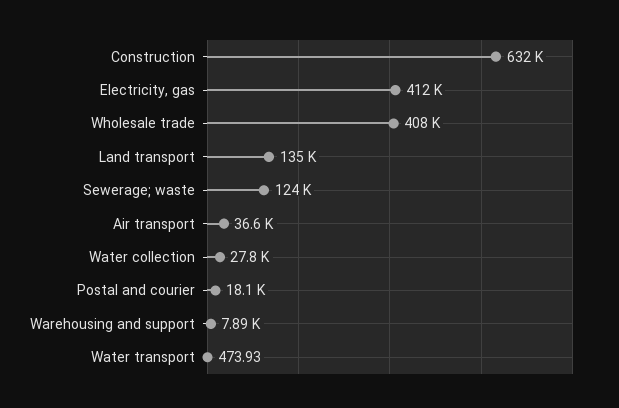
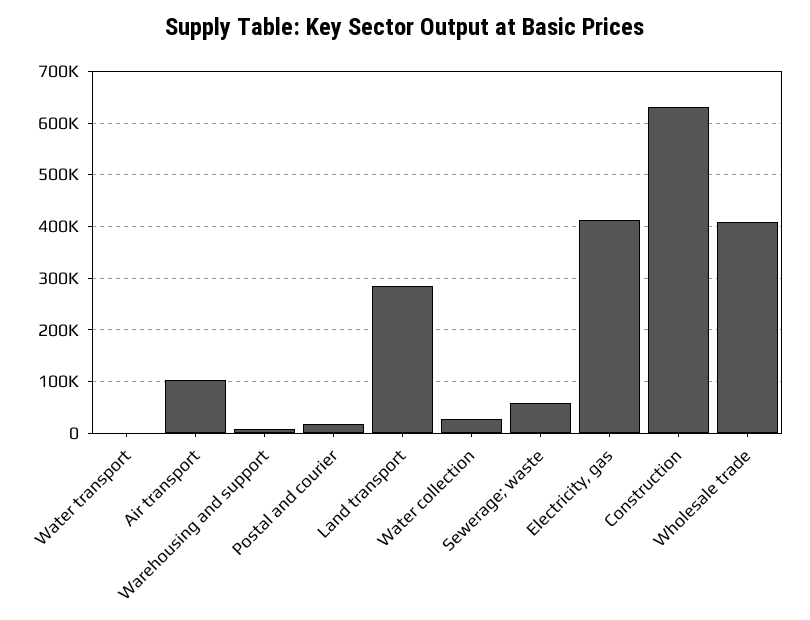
Land transport: 135000 -> 280000
Sewerage; waste: 124000 -> 60000
Air transport: 36600 -> 100000

